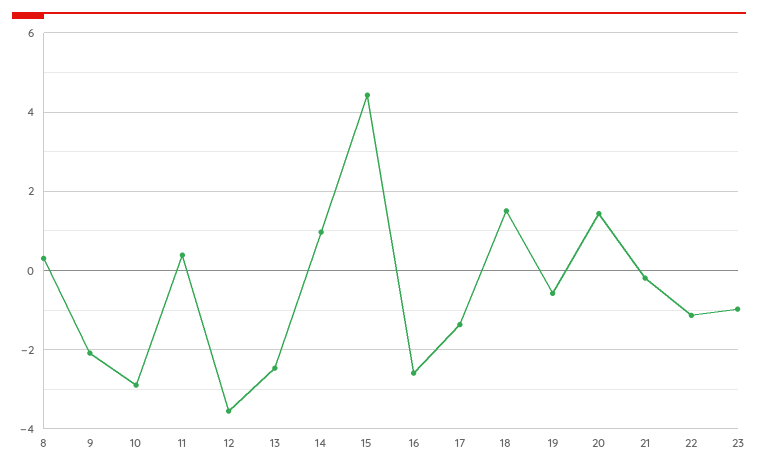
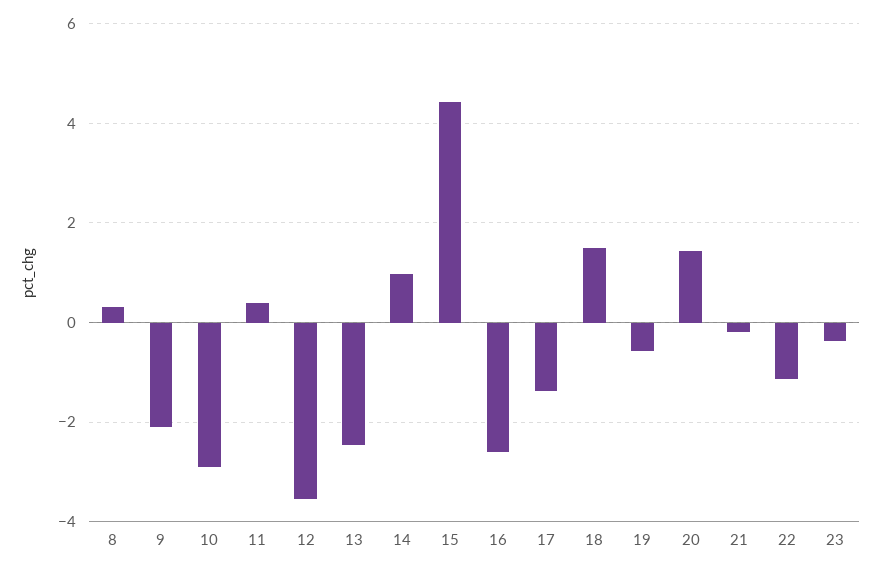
23: -1 -> -0.4

